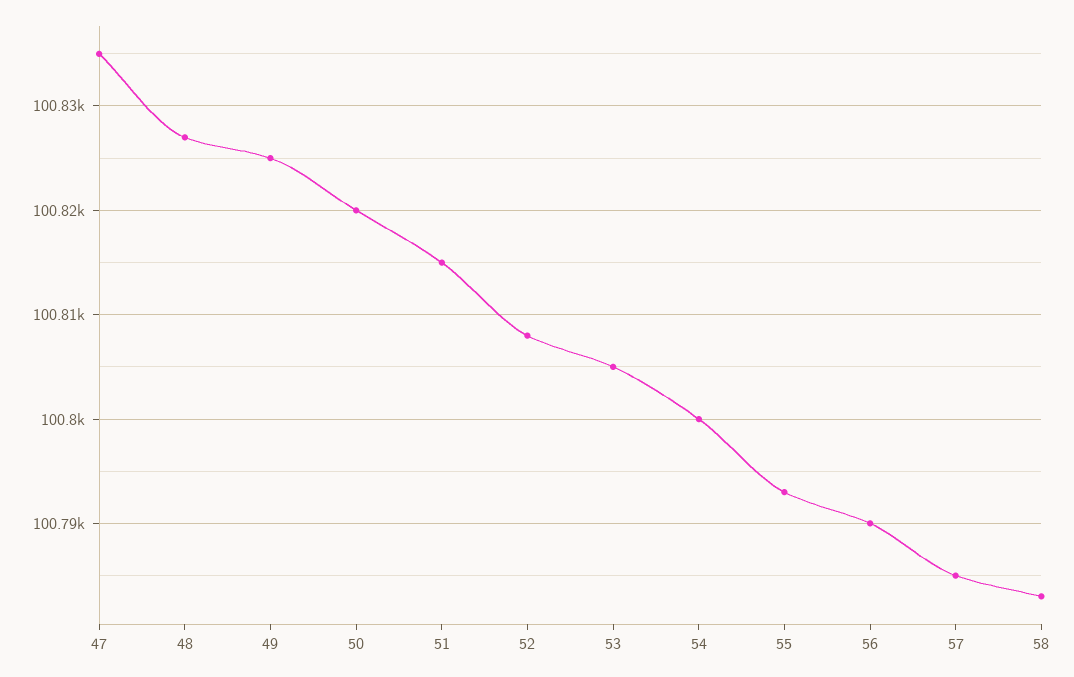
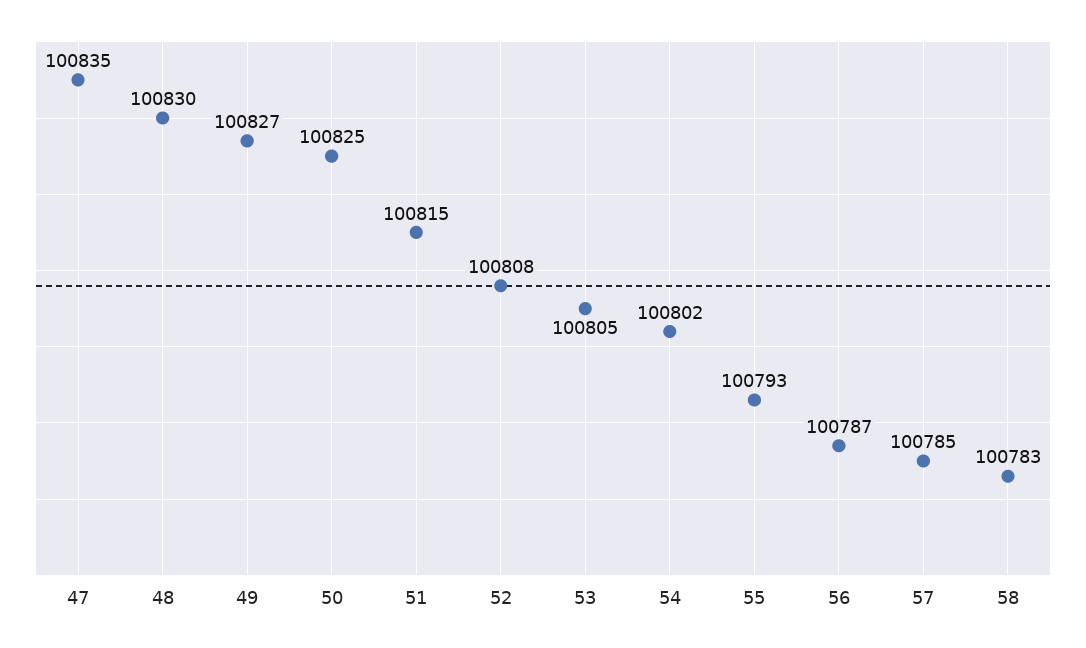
48: 100827 -> 100830
49: 100825 -> 100827
50: 100820 -> 100825
54: 100800 -> 100802
56: 100790 -> 100787

